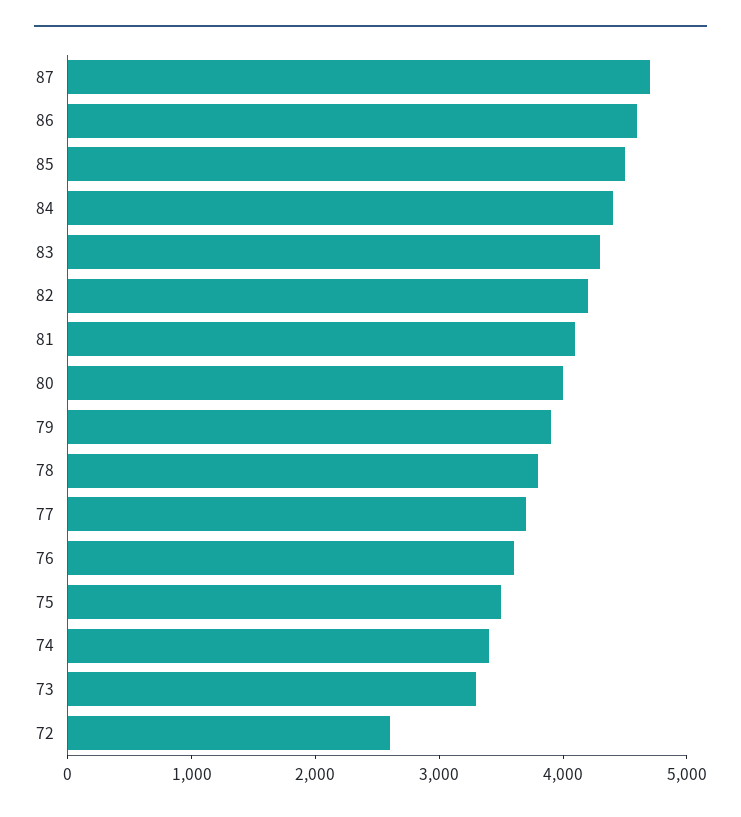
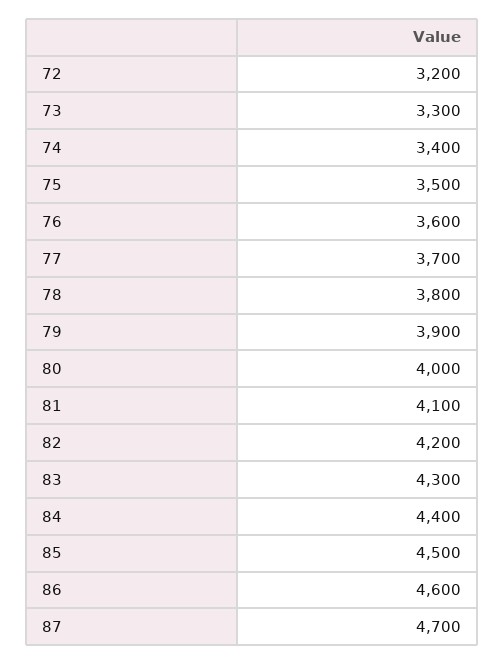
72: 2600 -> 3200

